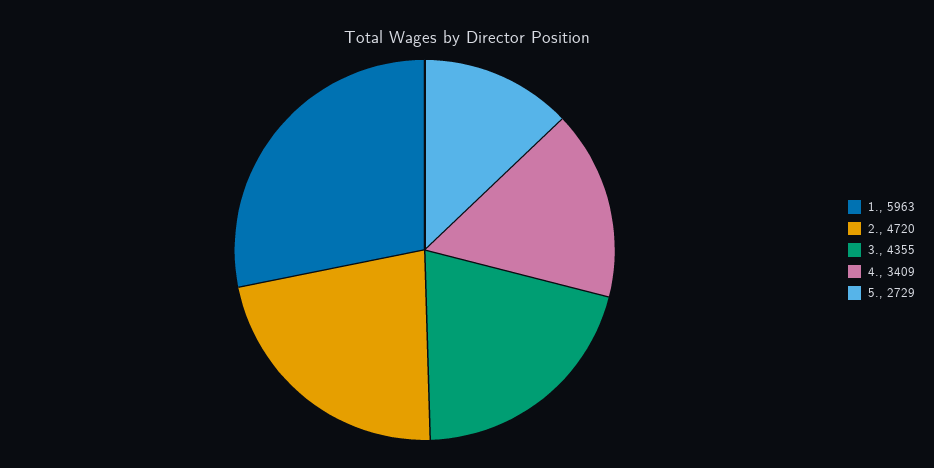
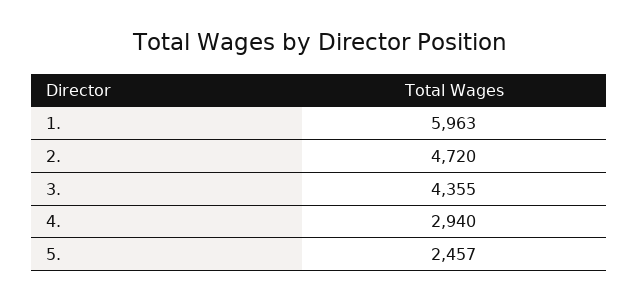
4.: 3409 -> 2940
5.: 2729 -> 2457

